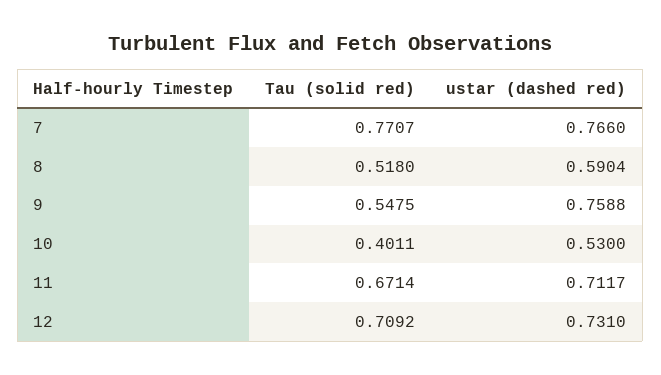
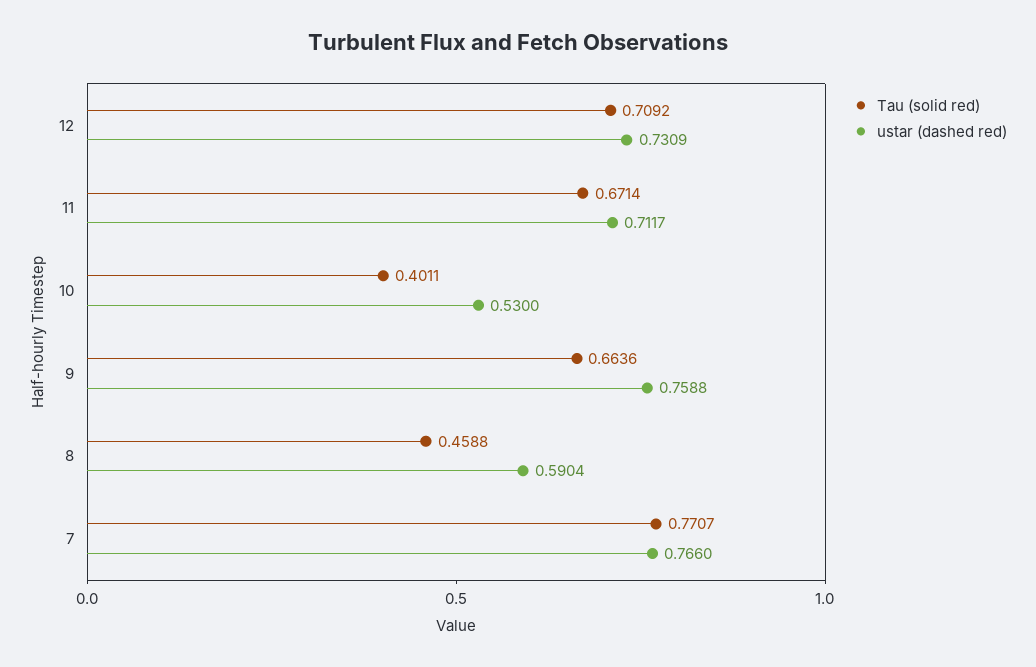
Tau (solid red), 8: 0.518 -> 0.4588
Tau (solid red), 9: 0.5475 -> 0.6636
ustar (dashed red), 12: 0.731 -> 0.7309

